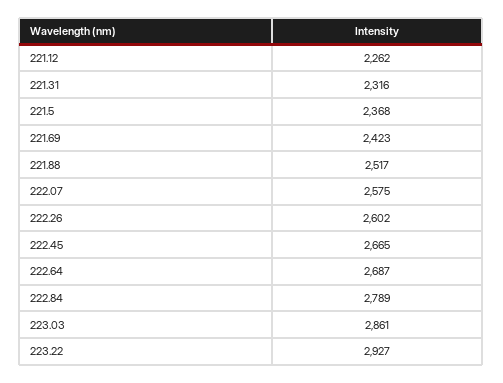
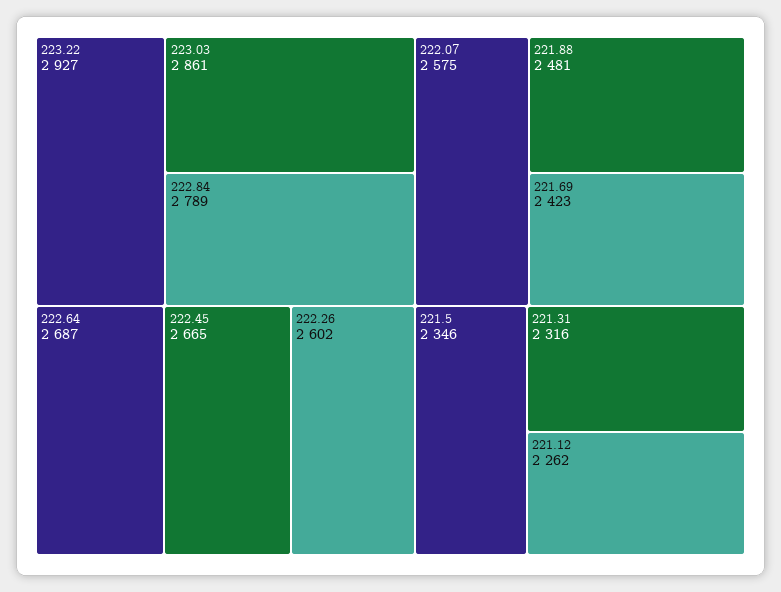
221.5: 2368 -> 2346
221.88: 2517 -> 2481

